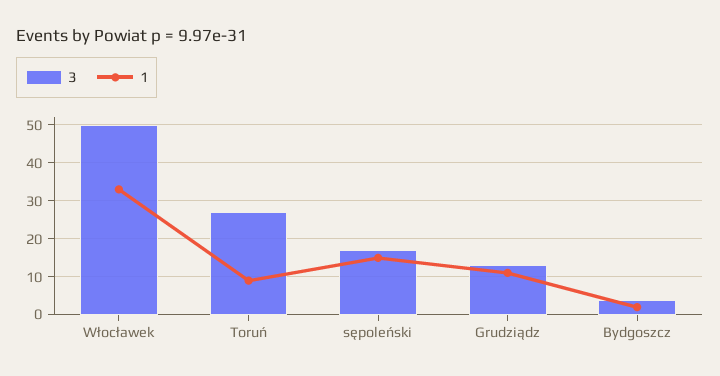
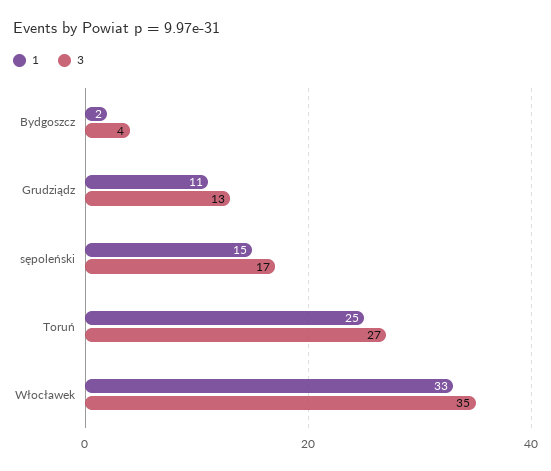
3, Włocławek: 50 -> 35
1, Toruń: 10 -> 25

